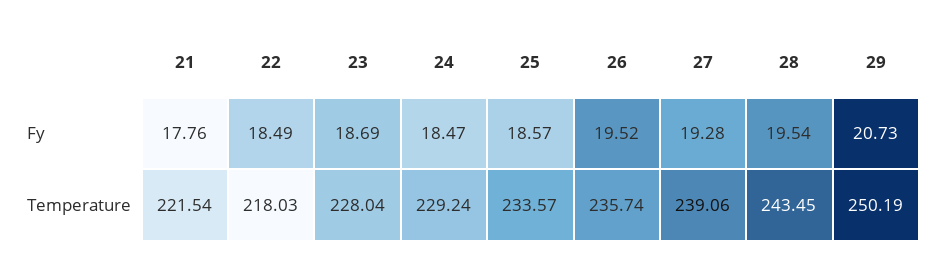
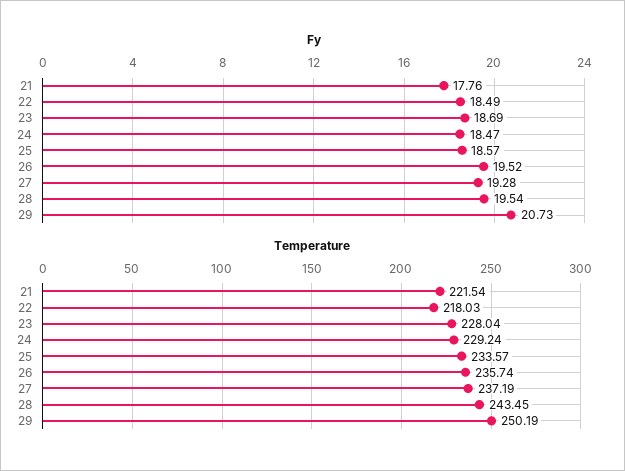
Temperature, 27: 239.06 -> 237.19

